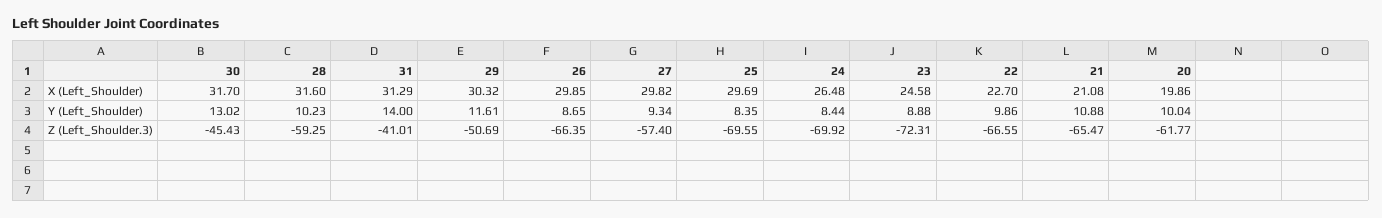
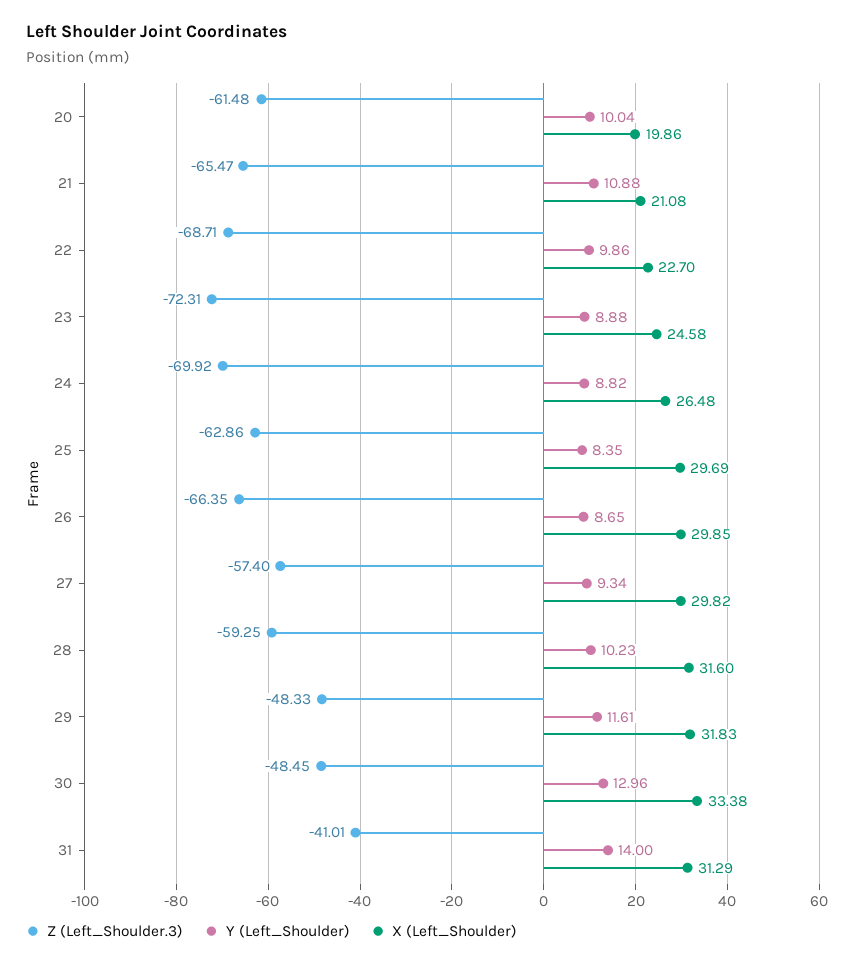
X (Left_Shoulder), 30: 31.7 -> 33.38
X (Left_Shoulder), 29: 30.32 -> 31.83
Y (Left_Shoulder), 30: 13.02 -> 12.96
Y (Left_Shoulder), 24: 8.44 -> 8.82
Z (Left_Shoulder.3), 30: -45.43 -> -48.45
Z (Left_Shoulder.3), 29: -50.69 -> -48.33
Z (Left_Shoulder.3), 25: -69.55 -> -62.86
Z (Left_Shoulder.3), 22: -66.55 -> -68.71
Z (Left_Shoulder.3), 20: -61.77 -> -61.48

